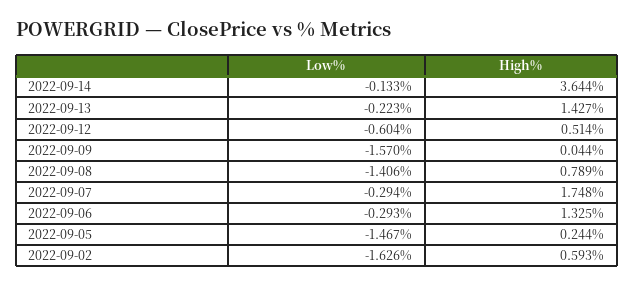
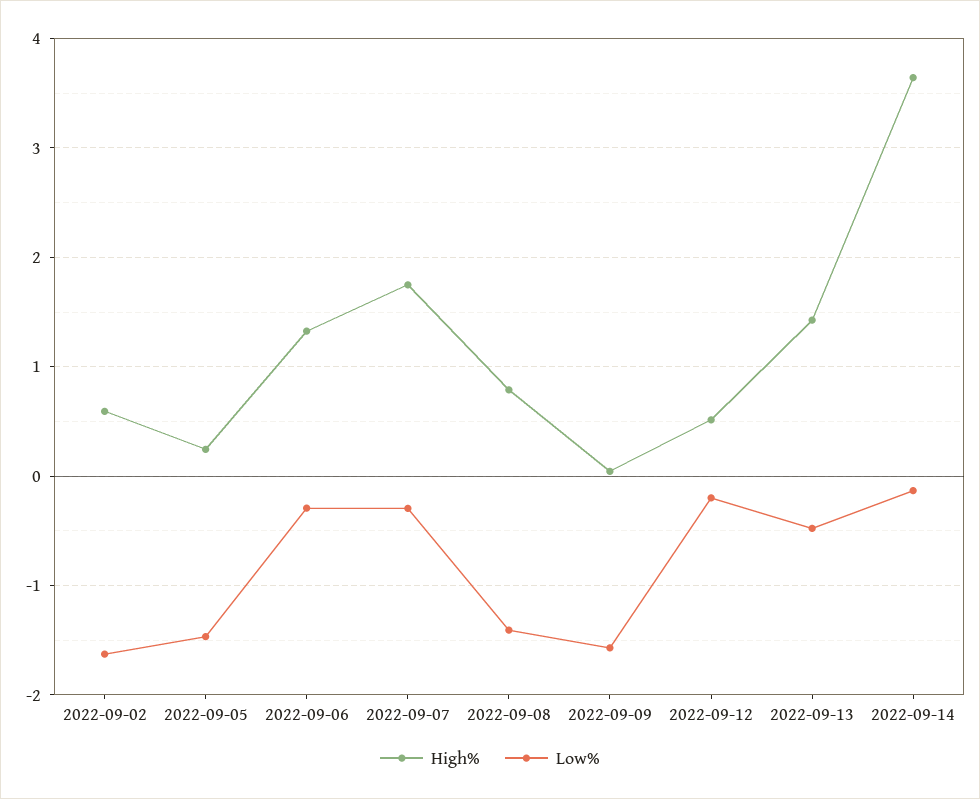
Low%, 2022-09-13: -0.223 -> -0.5
Low%, 2022-09-12: -0.604 -> -0.2

